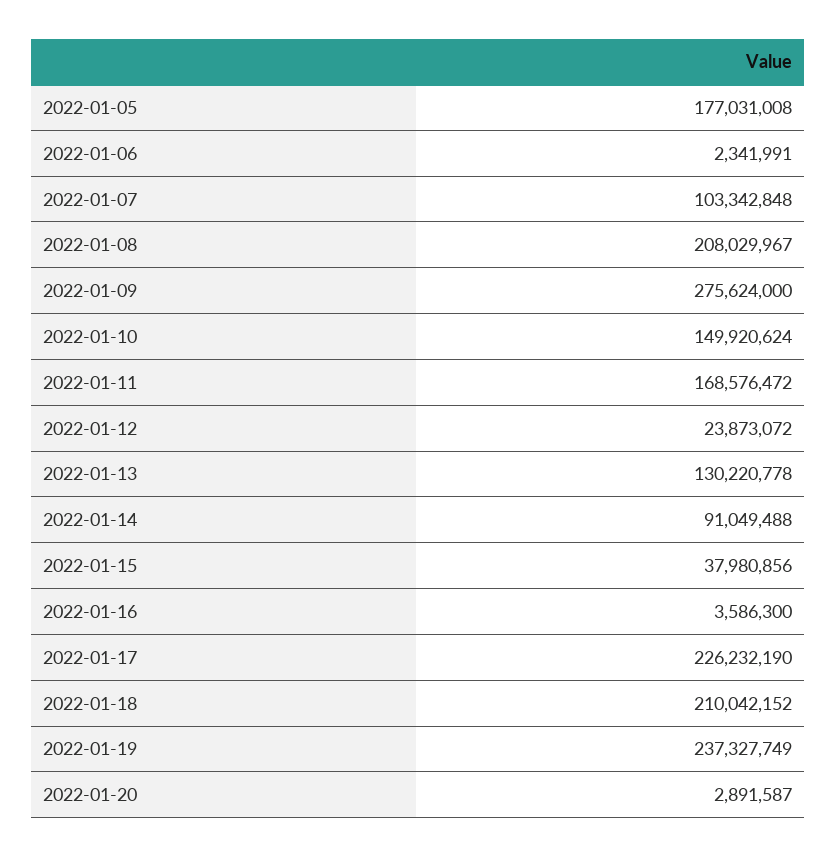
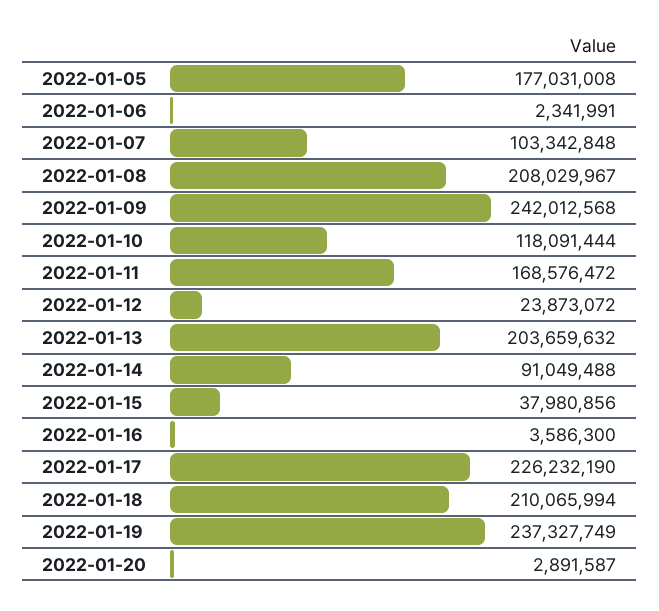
2022-01-09: 275624000 -> 242012568
2022-01-10: 149920624 -> 118091444
2022-01-13: 130220778 -> 203659632
2022-01-18: 210042152 -> 210065994

